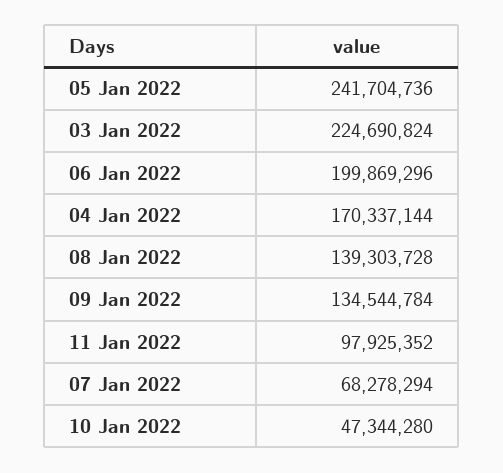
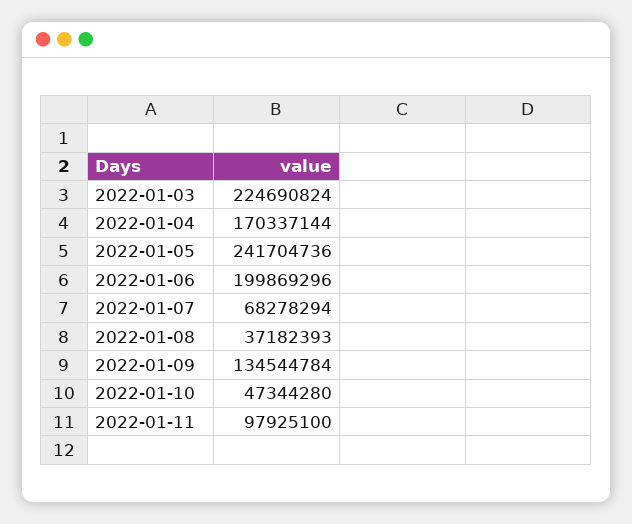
08 Jan 2022: 139303728 -> 37182393
11 Jan 2022: 97925352 -> 97925100

